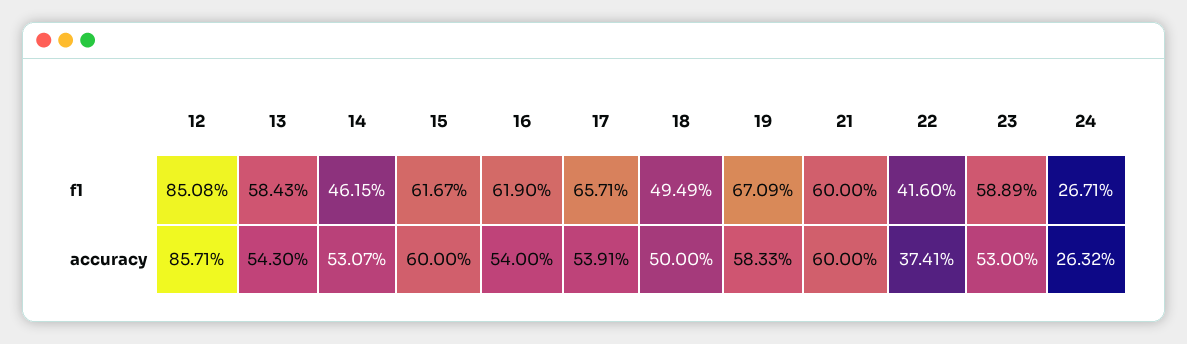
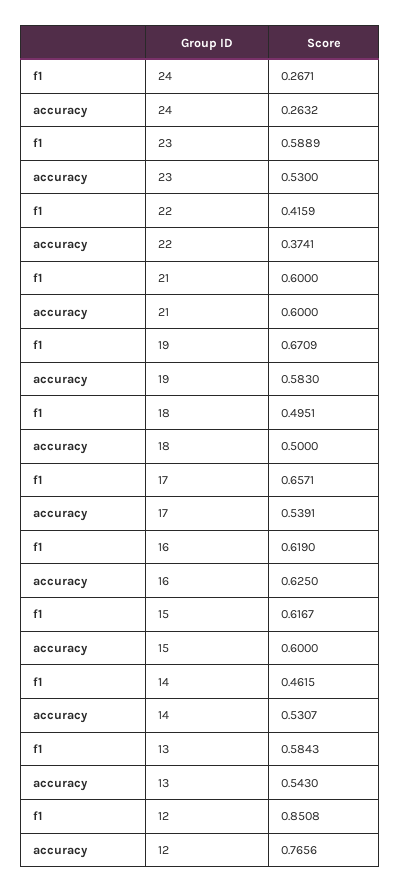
18, f1: 0.4949 -> 0.4951
22, f1: 0.416 -> 0.4159
12, accuracy: 0.8571 -> 0.7656
16, accuracy: 0.54 -> 0.625
19, accuracy: 0.5833 -> 0.583

